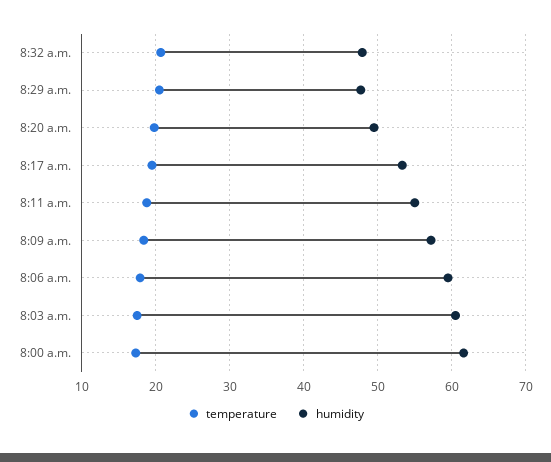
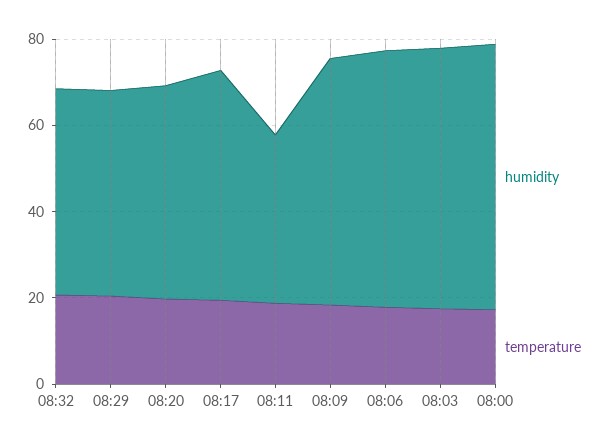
humidity, 8:11 a.m.: 55 -> 40

